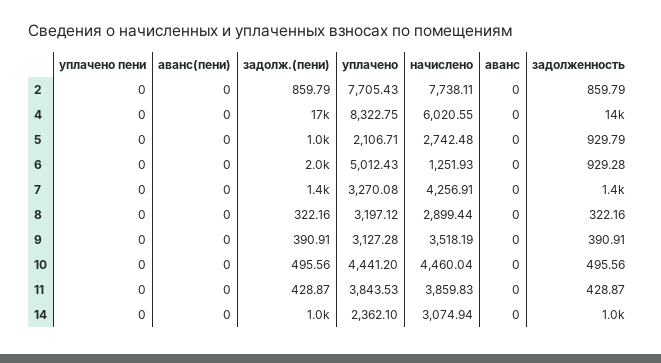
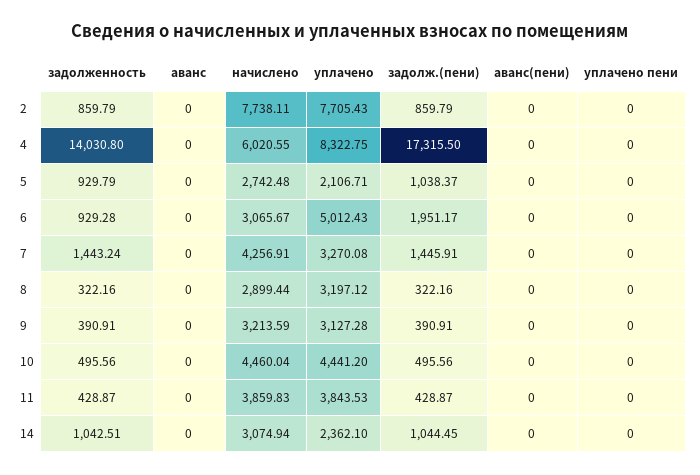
начислено, 6: 1251.93 -> 3065.67
начислено, 9: 3518.19 -> 3213.59

